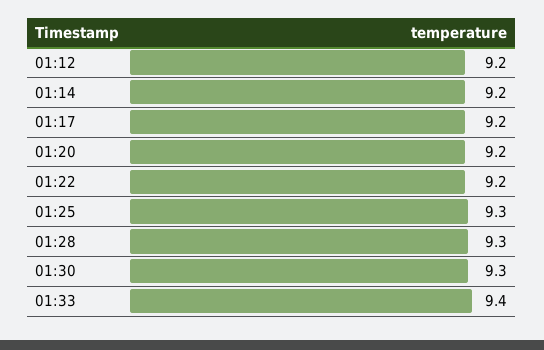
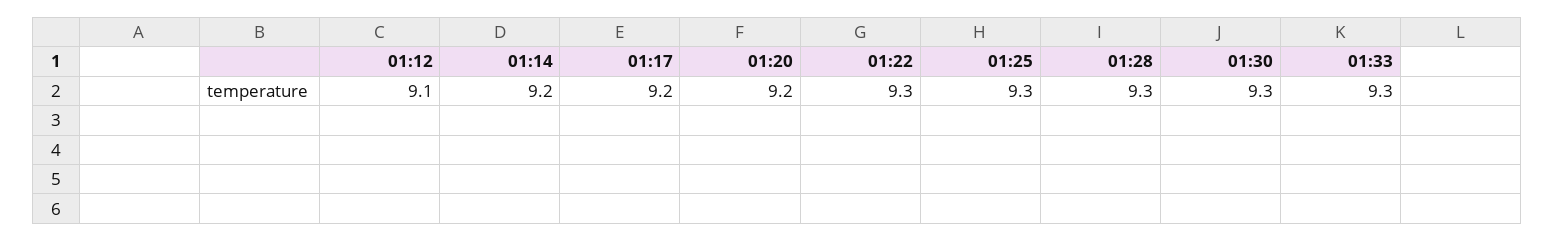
01:12: 9.2 -> 9.1
01:22: 9.2 -> 9.3
01:33: 9.4 -> 9.3

